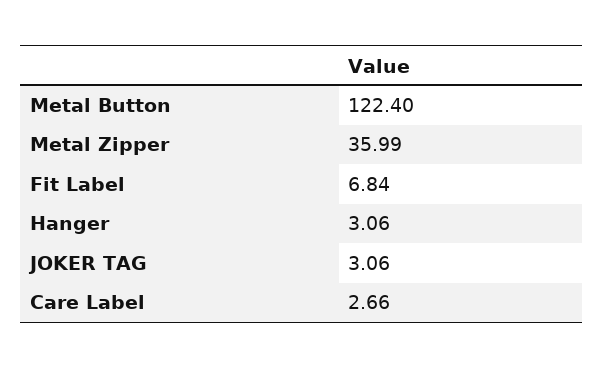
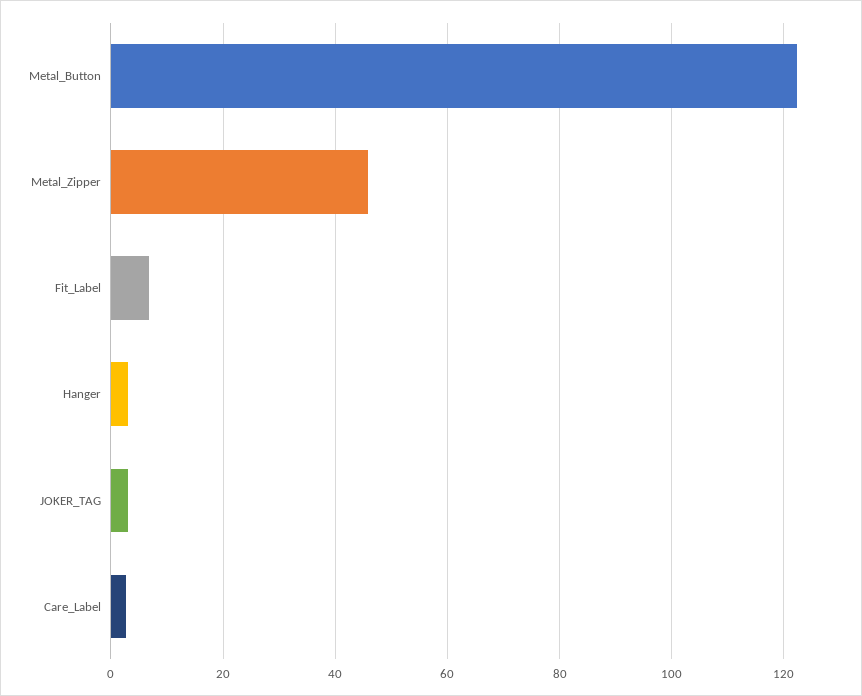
Metal Zipper: 35.99 -> 46

